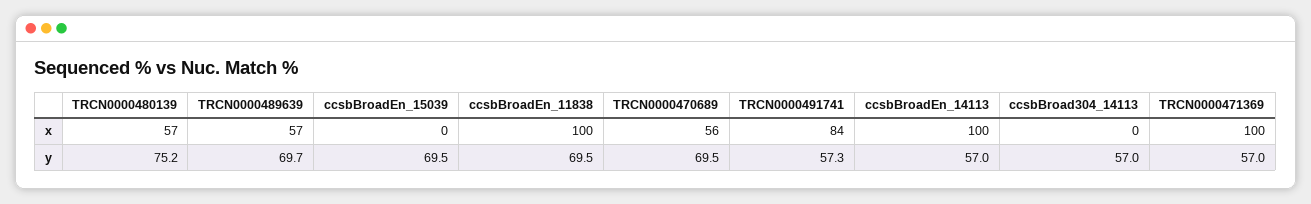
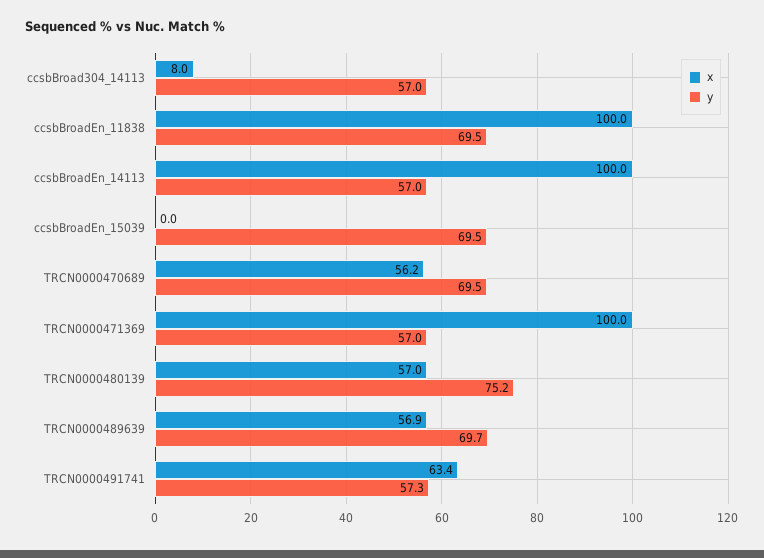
x, TRCN0000491741: 84 -> 63.4
x, ccsbBroad304_14113: 0 -> 8

